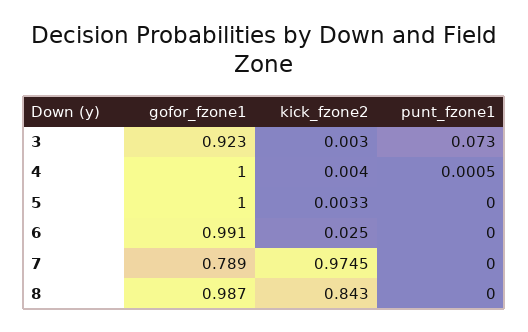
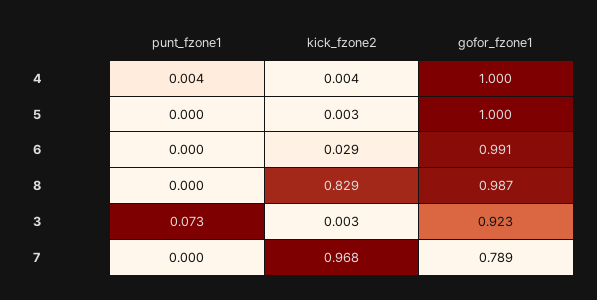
punt_fzone1, 4: 0.0005 -> 0.004
kick_fzone2, 6: 0.025 -> 0.029
kick_fzone2, 7: 0.9745 -> 0.968
kick_fzone2, 8: 0.843 -> 0.829

